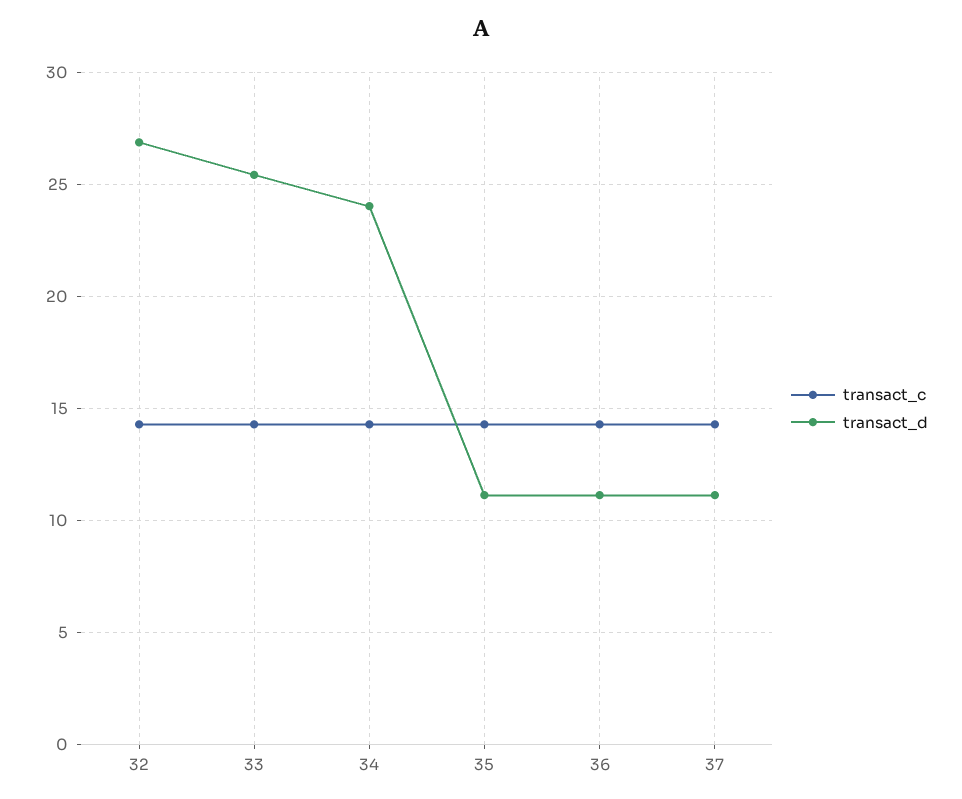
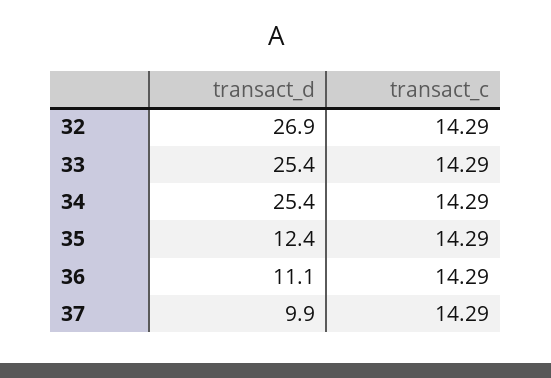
transact_d, 34: 24 -> 25.4
transact_d, 35: 11 -> 12.4
transact_d, 37: 11 -> 9.9

